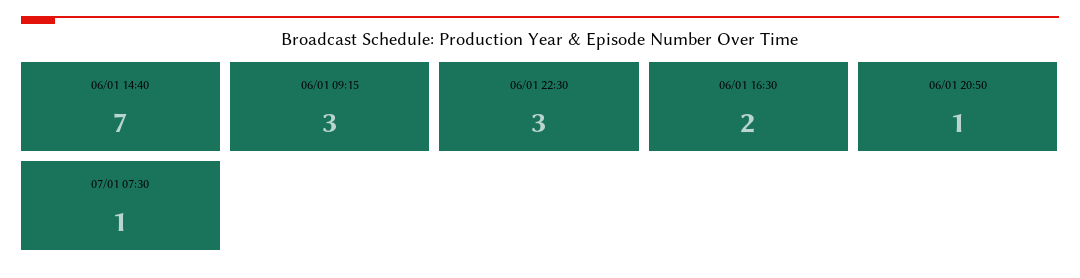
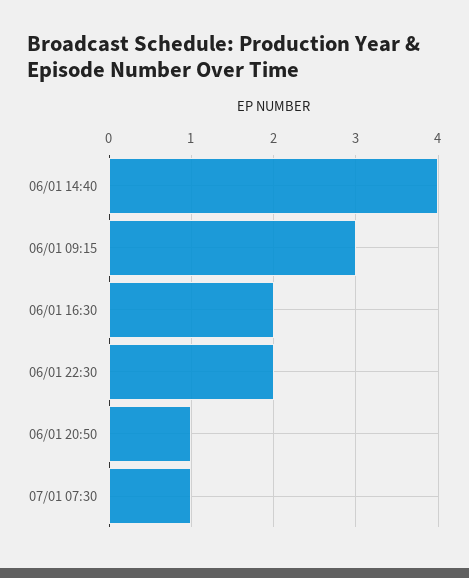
06/01 14:40: 7 -> 4
06/01 22:30: 3 -> 2

